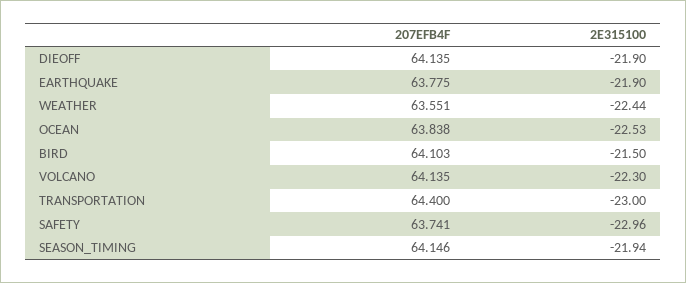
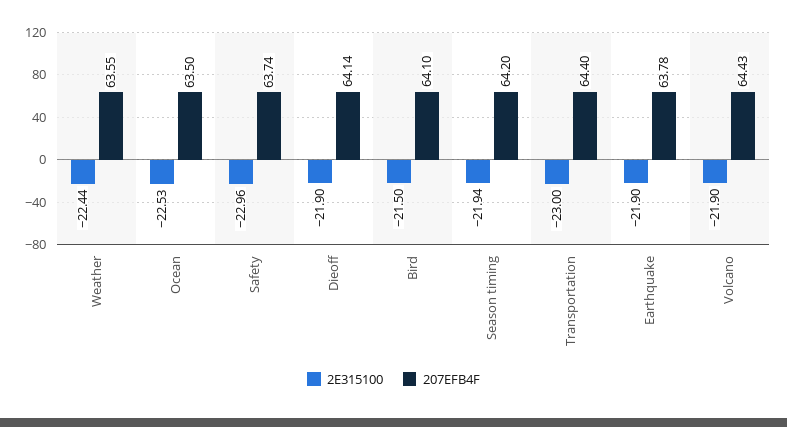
207EFB4F, OCEAN: 63.838 -> 63.5
207EFB4F, VOLCANO: 64.135 -> 64.43
2E315100, VOLCANO: -22.3 -> -21.9
207EFB4F, SEASON_TIMING: 64.146 -> 64.2

